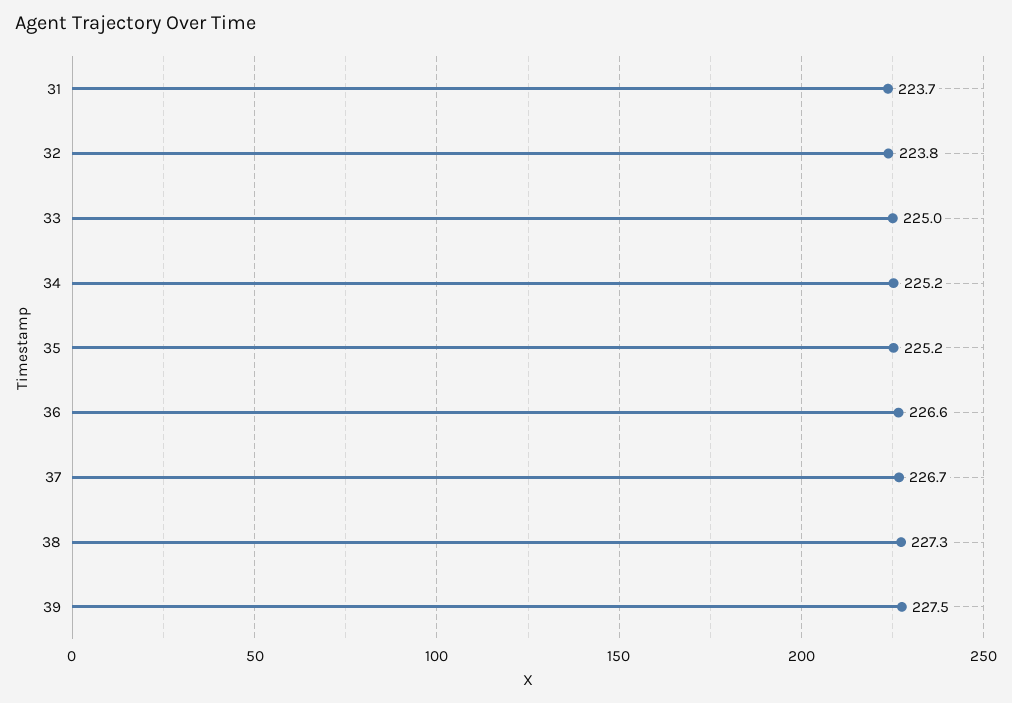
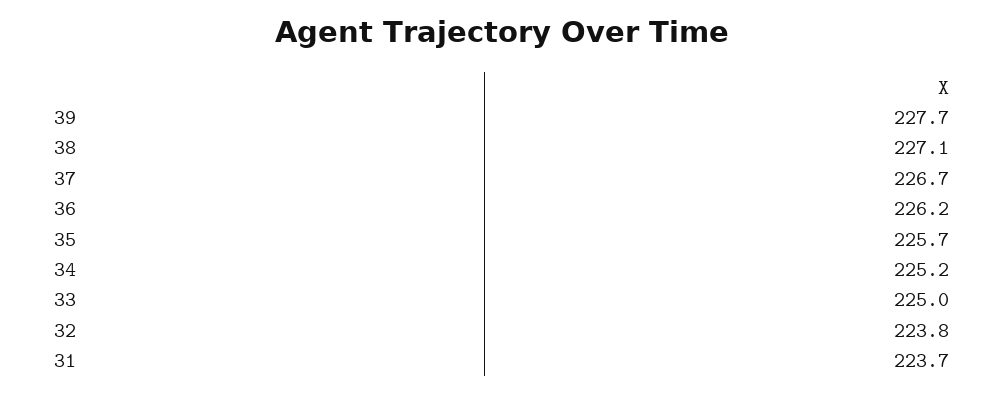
35: 225.2 -> 225.7
36: 226.6 -> 226.2
38: 227.3 -> 227.1
39: 227.5 -> 227.7

